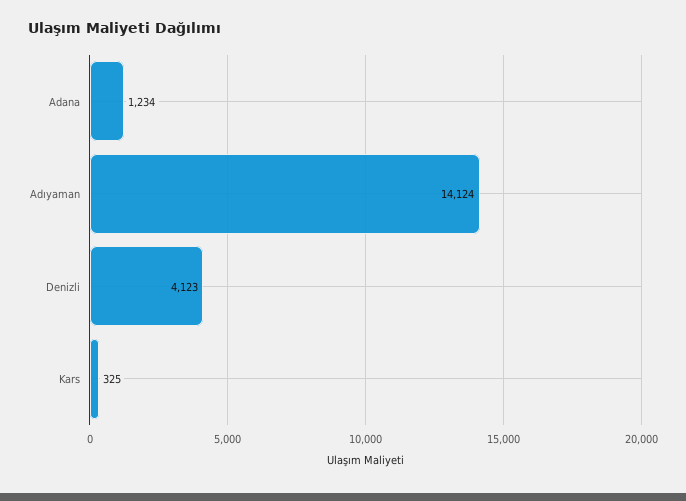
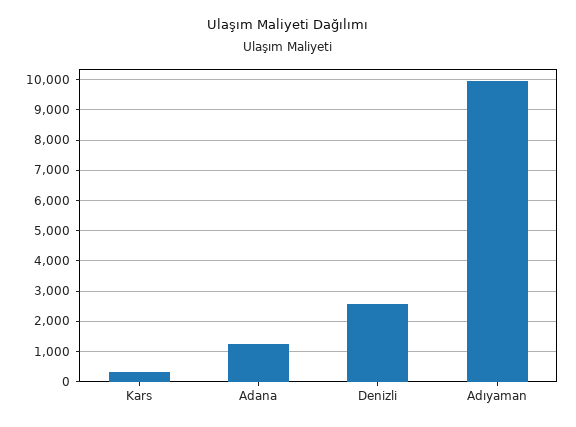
Adıyaman: 14124 -> 10000
Denizli: 4123 -> 2600

